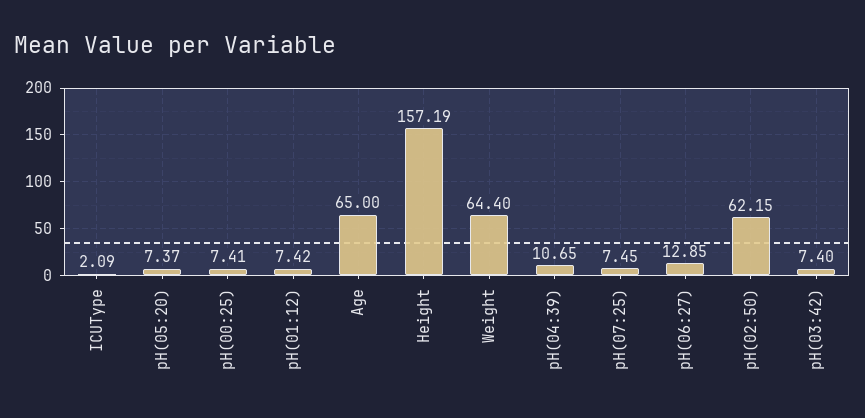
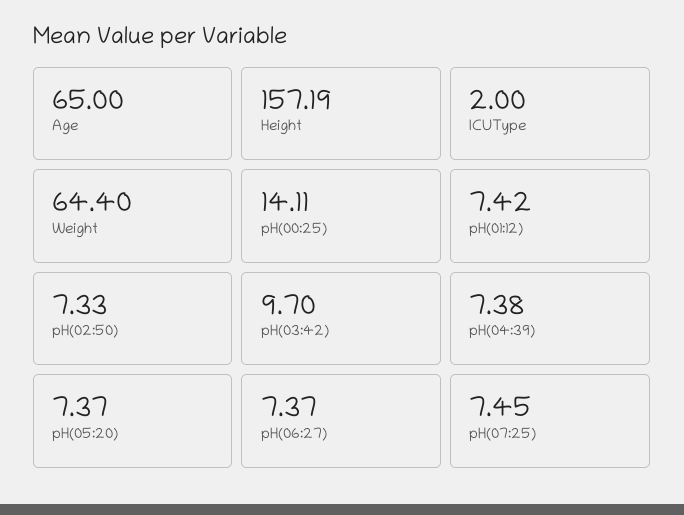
ICUType: 2.09 -> 2
pH(00:25): 7.41 -> 14.11
pH(04:39): 10.65 -> 7.38
pH(06:27): 12.85 -> 7.37
pH(02:50): 62.15 -> 7.33
pH(03:42): 7.4 -> 9.7

